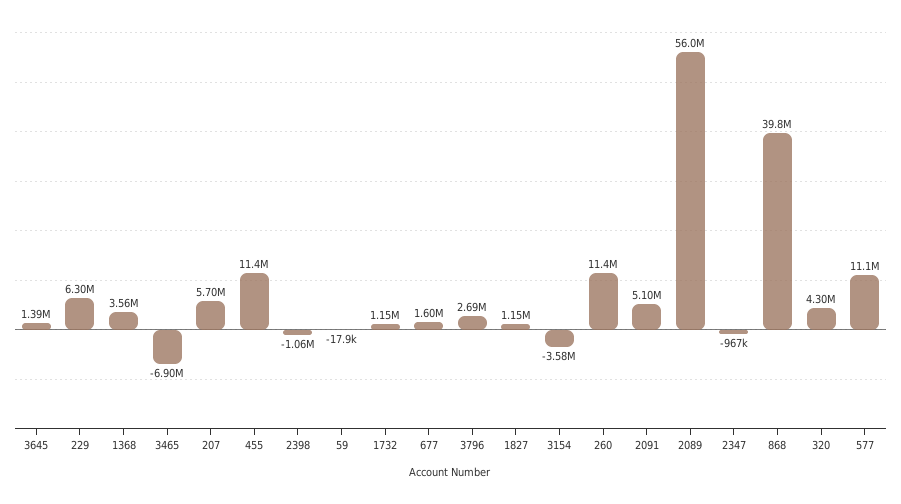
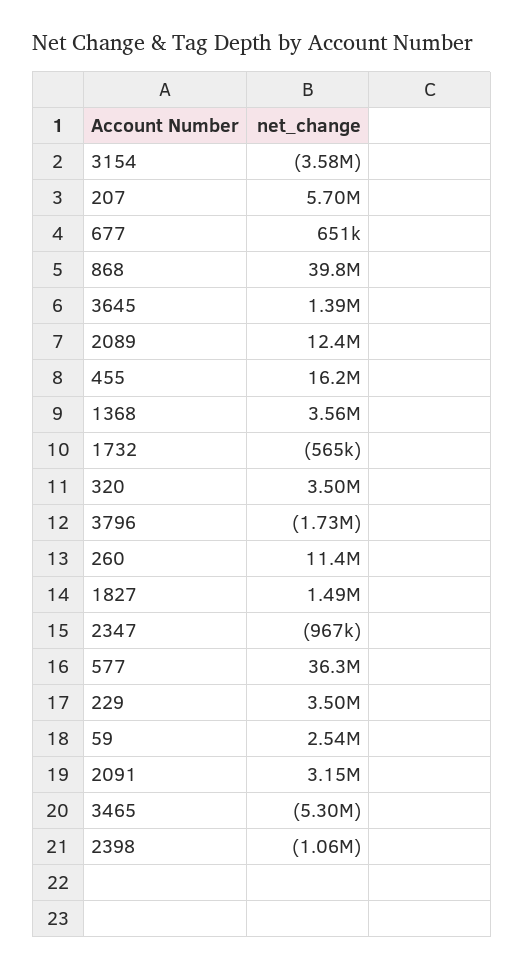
229: 6300000 -> 3500000
3465: -6900000 -> -5300000
455: 11400000 -> 16200000
59: -17900 -> 2540000
1732: 1150000 -> -565000
677: 1600000 -> 651000
3796: 2690000 -> -1730000
1827: 1150000 -> 1490000
2091: 5100000 -> 3150000
2089: 56000000 -> 12400000
320: 4300000 -> 3500000
577: 11100000 -> 36300000

